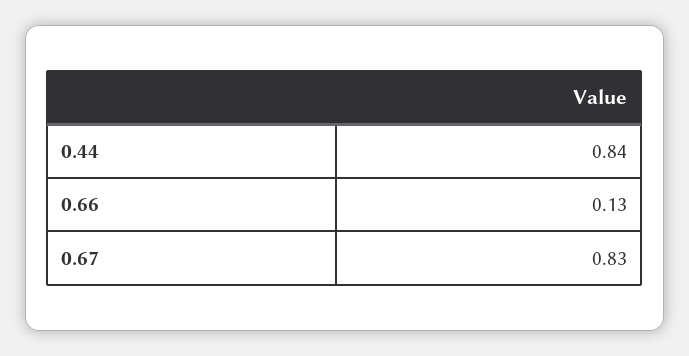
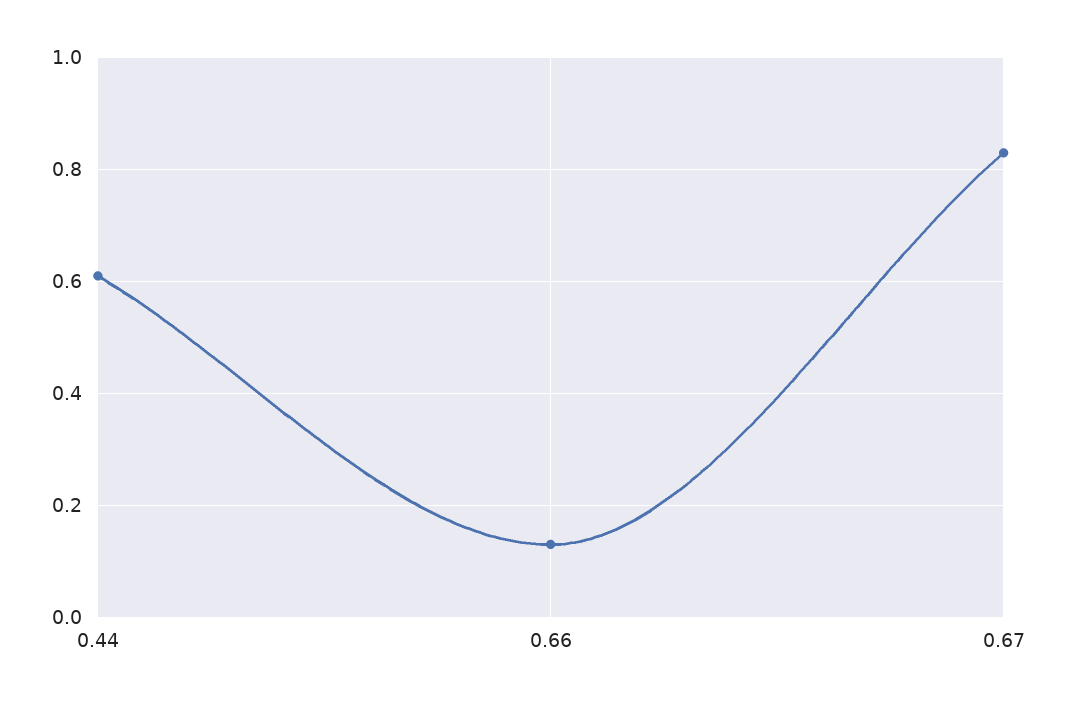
0.44: 0.84 -> 0.6

